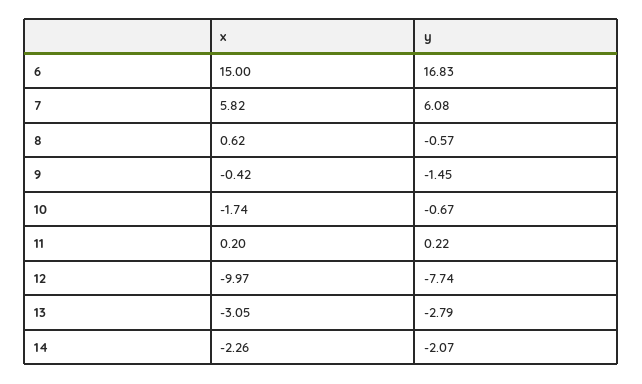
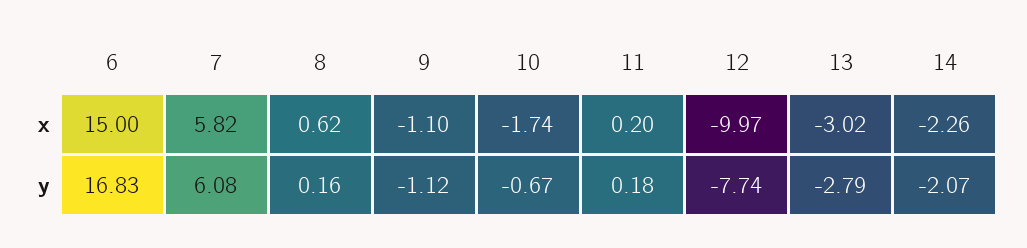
y, 8: -0.57 -> 0.16
x, 9: -0.42 -> -1.1
y, 9: -1.45 -> -1.12
y, 11: 0.22 -> 0.18
x, 13: -3.05 -> -3.02

